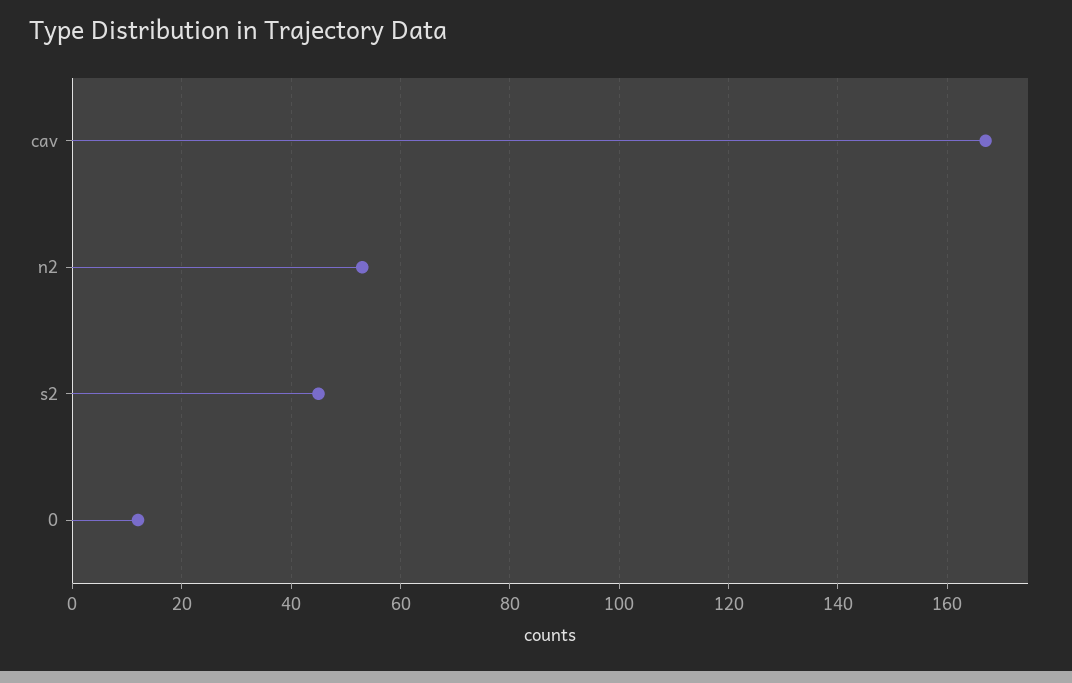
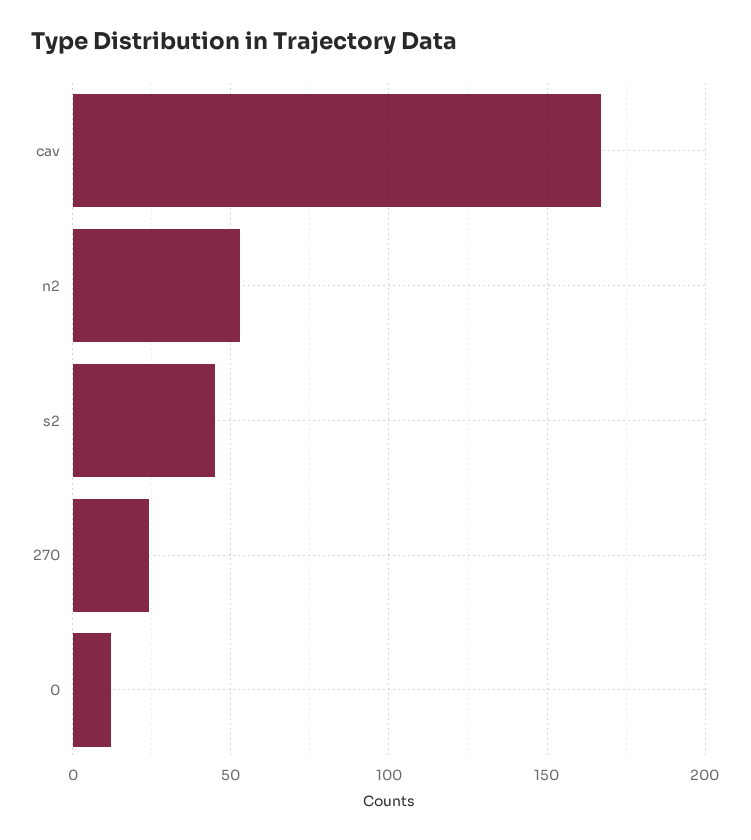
270: none -> 25

